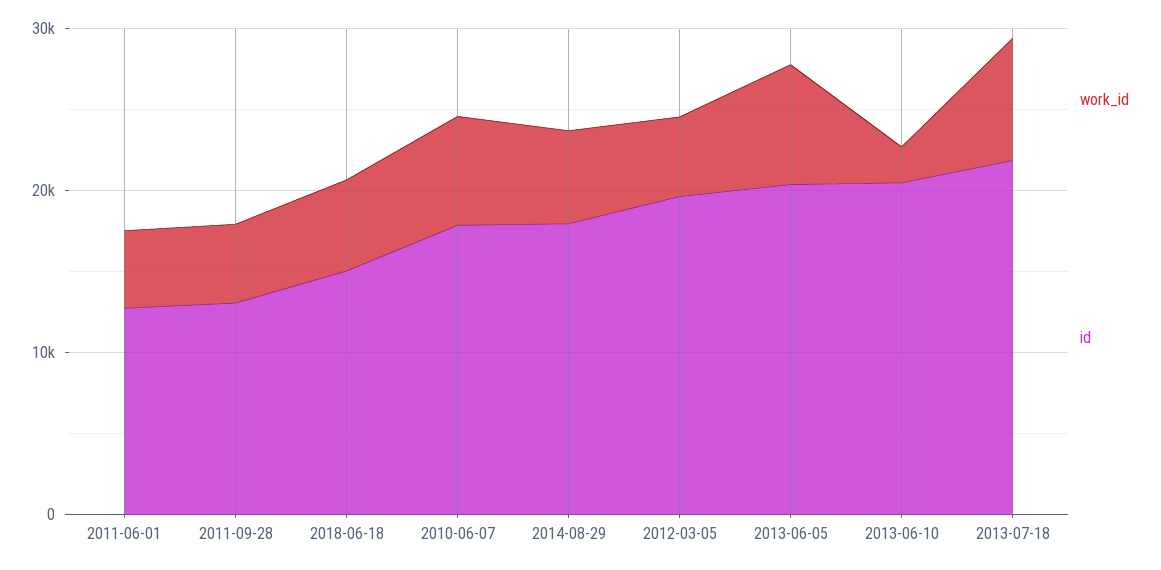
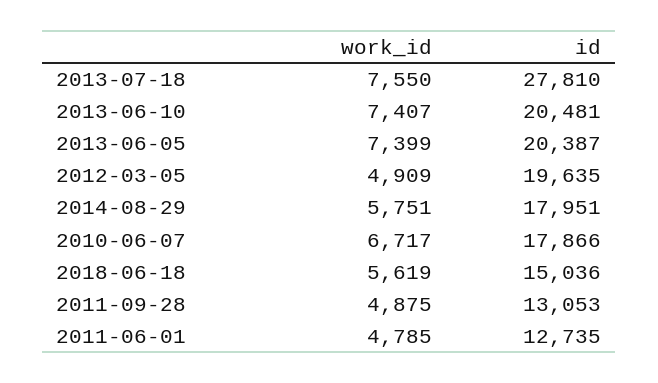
work_id, 2013-06-10: 2000 -> 7407
id, 2013-07-18: 22000 -> 27810

